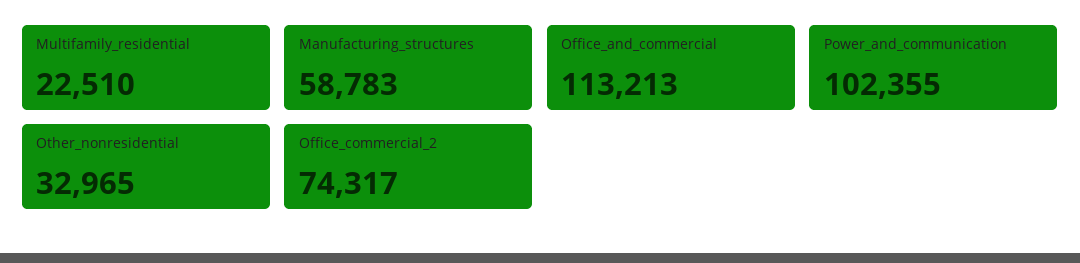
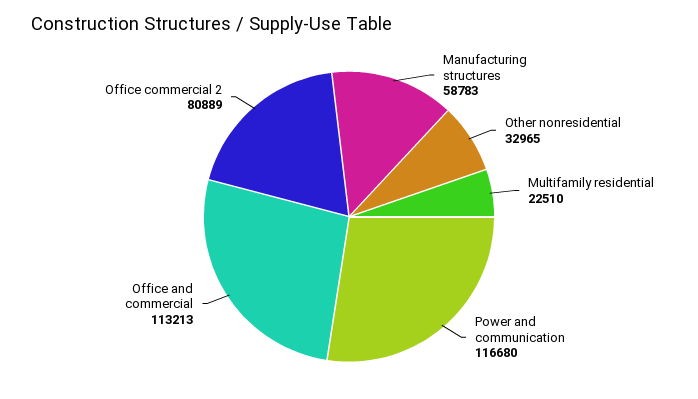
Power_and_communication: 102355 -> 116680
Office_commercial_2: 74317 -> 80889

